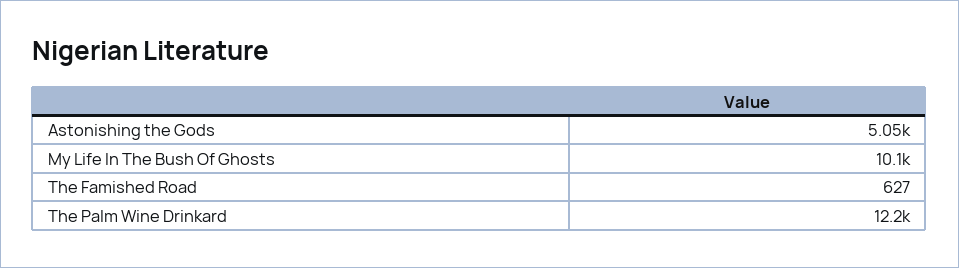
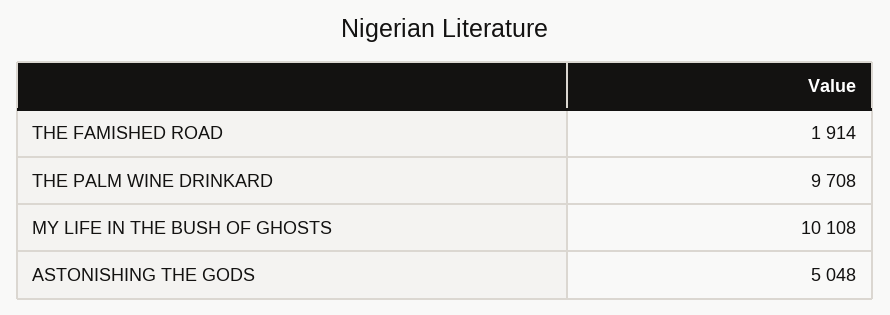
The Famished Road: 627 -> 1914
The Palm Wine Drinkard: 12200 -> 9708

